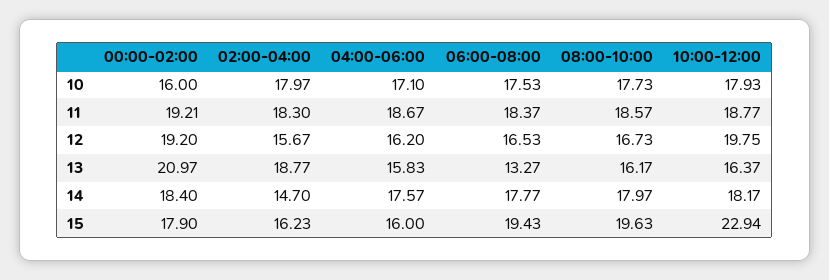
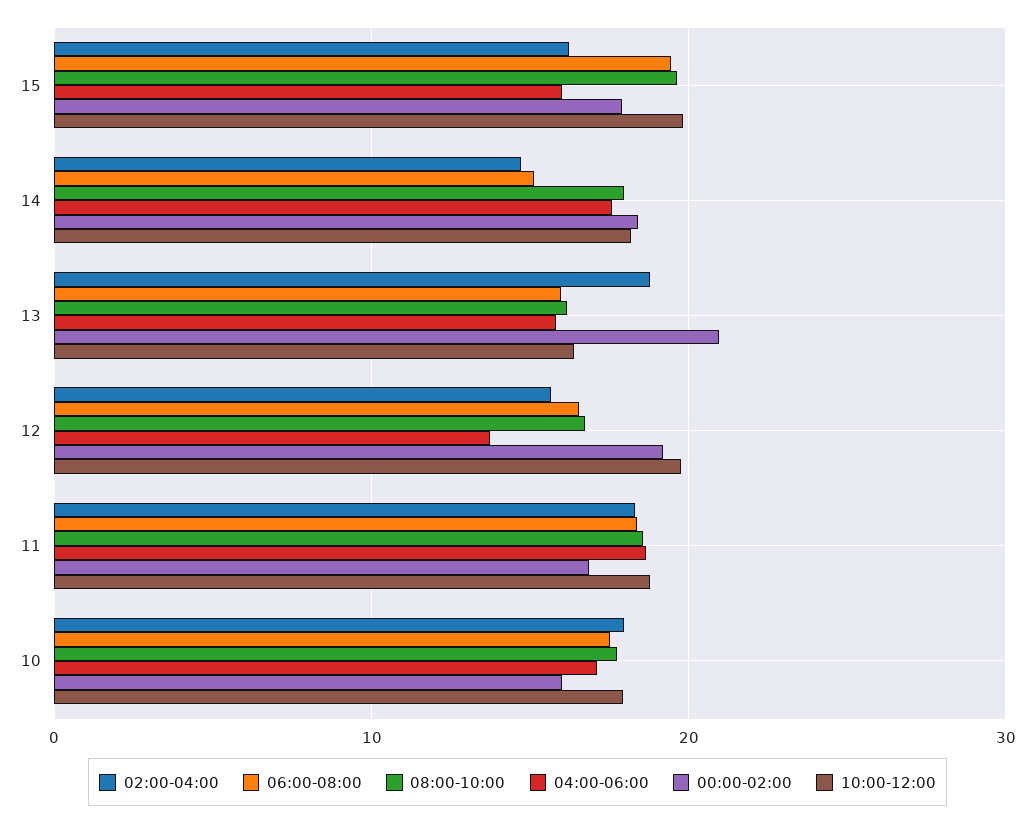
00:00-02:00, 11: 19.21 -> 17
04:00-06:00, 12: 16.2 -> 14
06:00-08:00, 13: 13.27 -> 16
06:00-08:00, 14: 17.77 -> 15
10:00-12:00, 15: 22.94 -> 20

